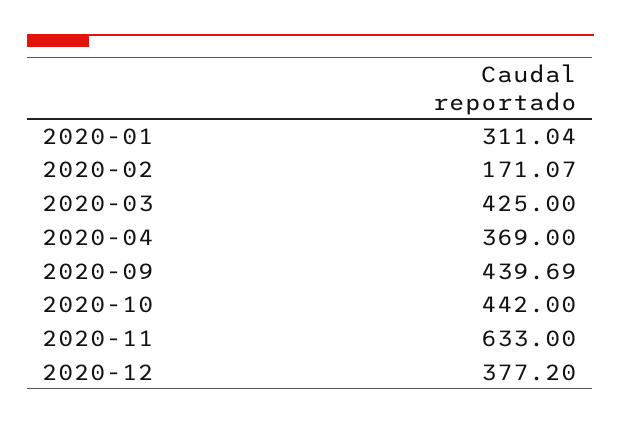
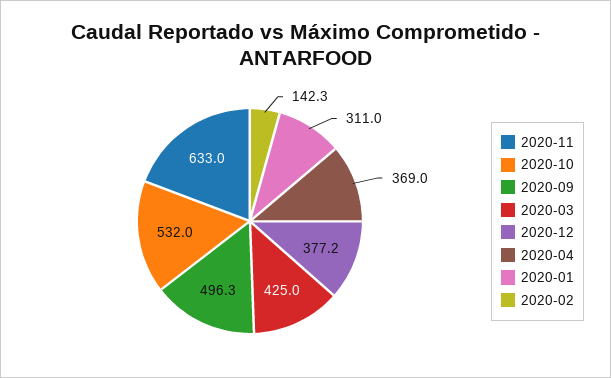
2020-02: 171.07 -> 142.3
2020-09: 439.69 -> 496.3
2020-10: 442 -> 532

